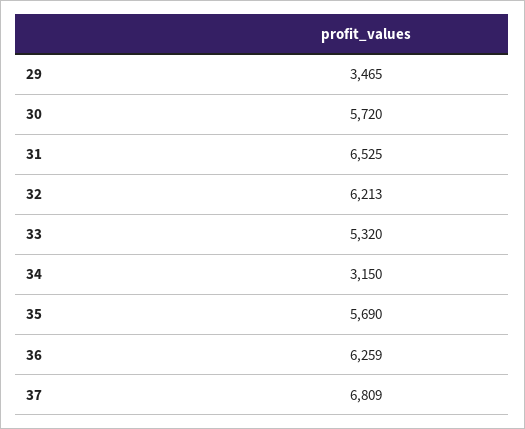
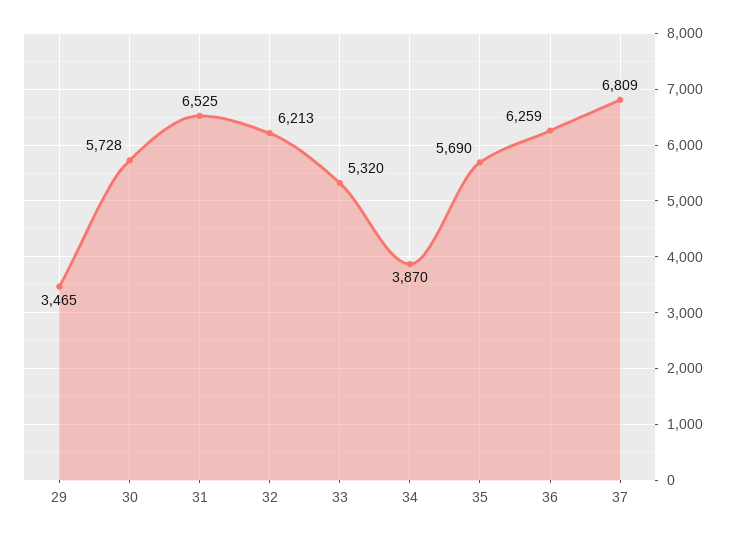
30: 5720 -> 5728
34: 3150 -> 3870

